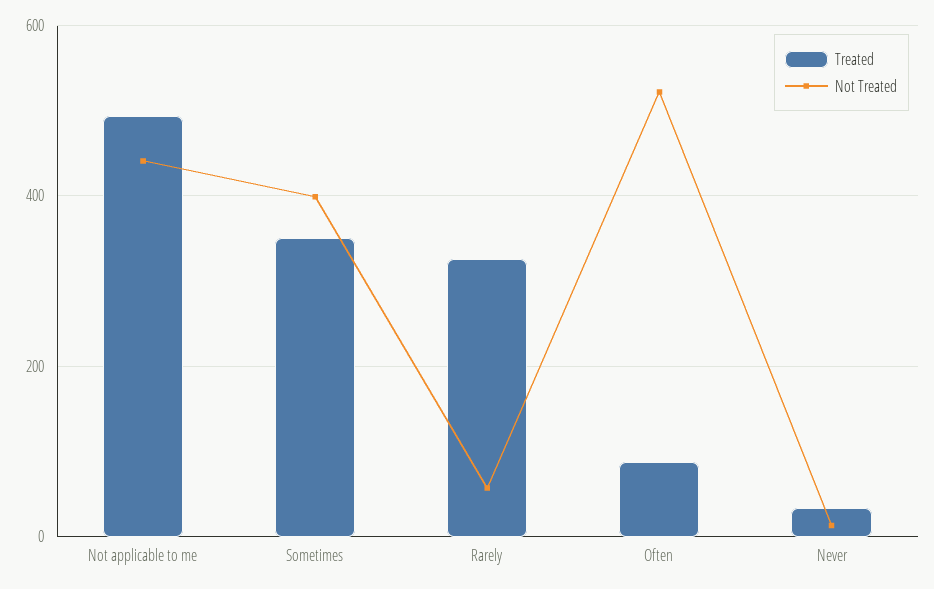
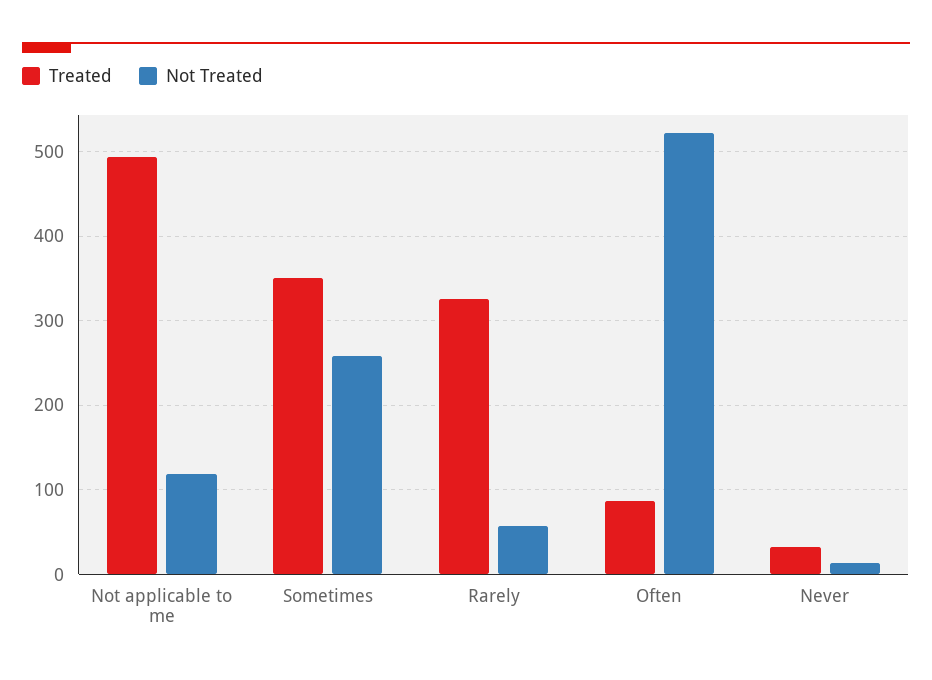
Not Treated, Not applicable to me: 440 -> 120
Not Treated, Sometimes: 400 -> 260

